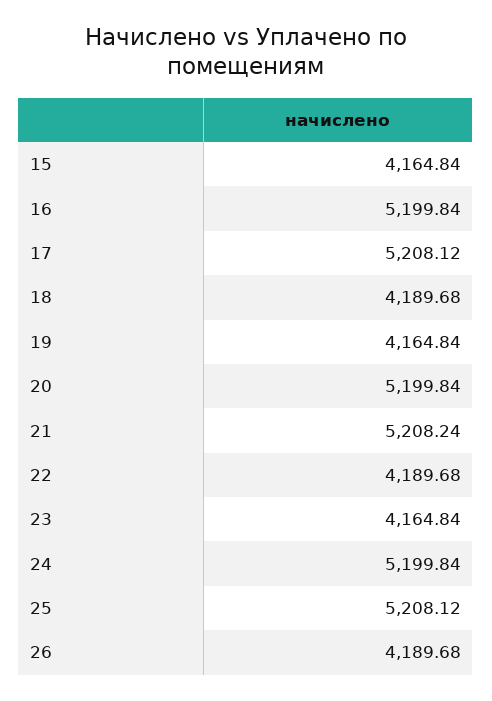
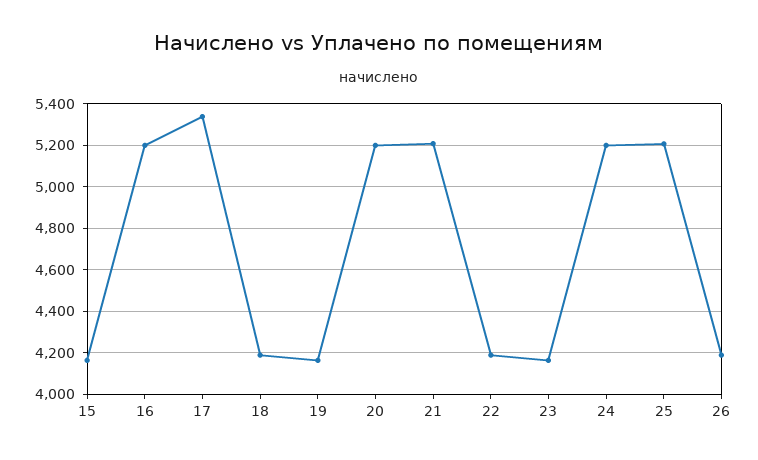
17: 5208.12 -> 5350

